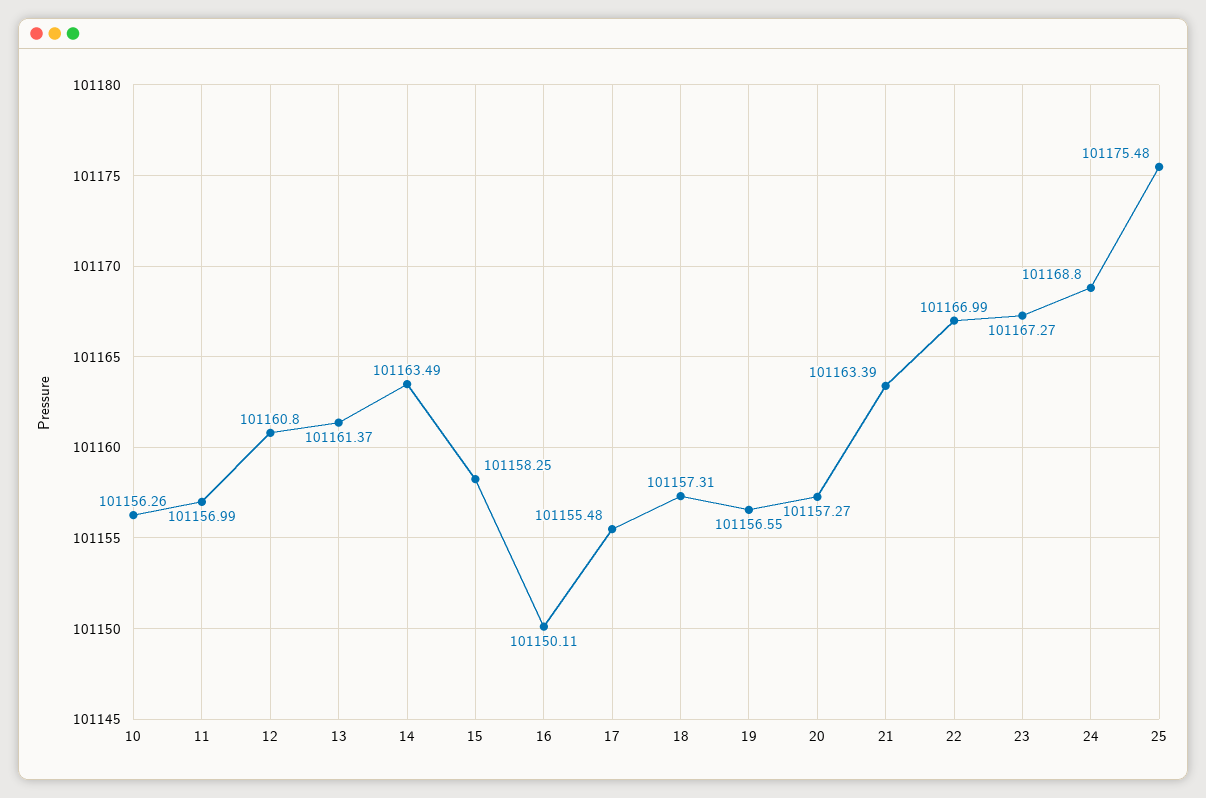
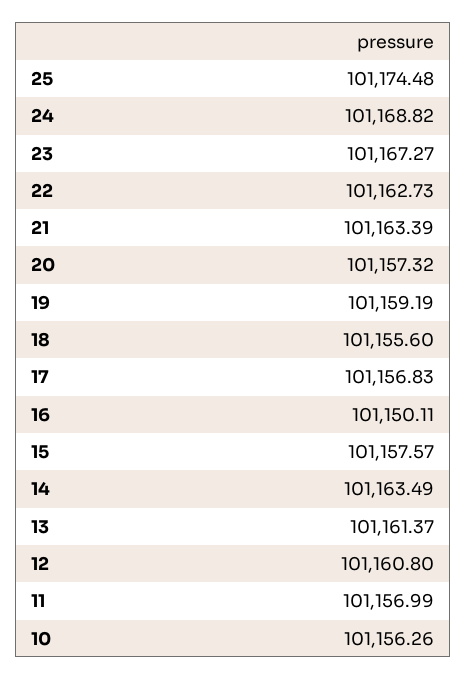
15: 101158.25 -> 101157.57
17: 101155.48 -> 101156.83
18: 101157.31 -> 101155.6
19: 101156.55 -> 101159.19
20: 101157.27 -> 101157.32
22: 101166.99 -> 101162.73
24: 101168.8 -> 101168.82
25: 101175.48 -> 101174.48

